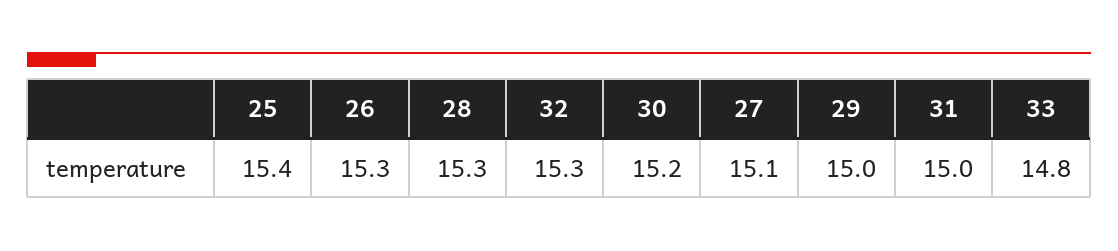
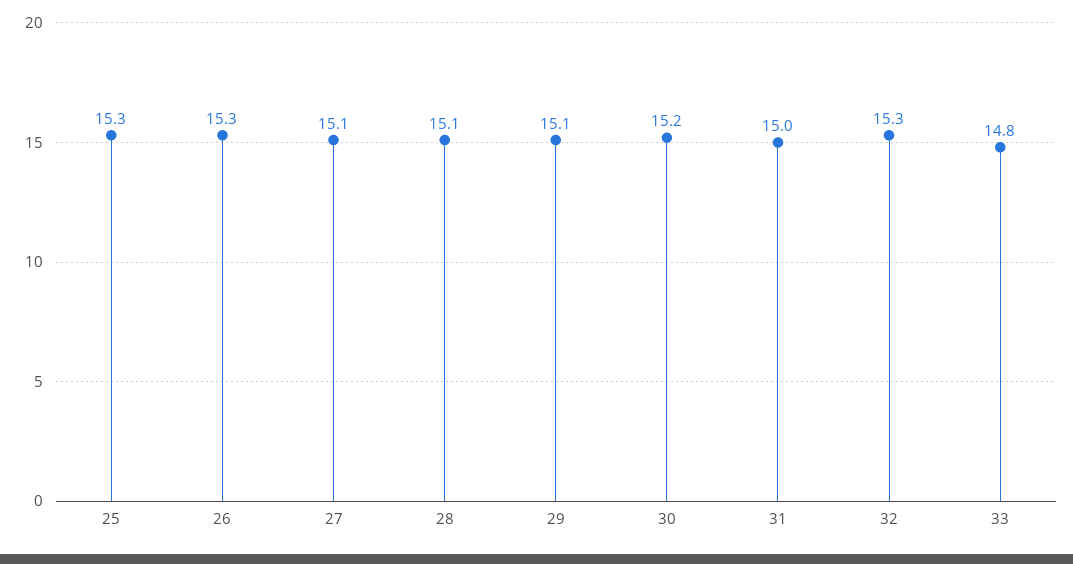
25: 15.4 -> 15.3
28: 15.3 -> 15.1
29: 15 -> 15.1

